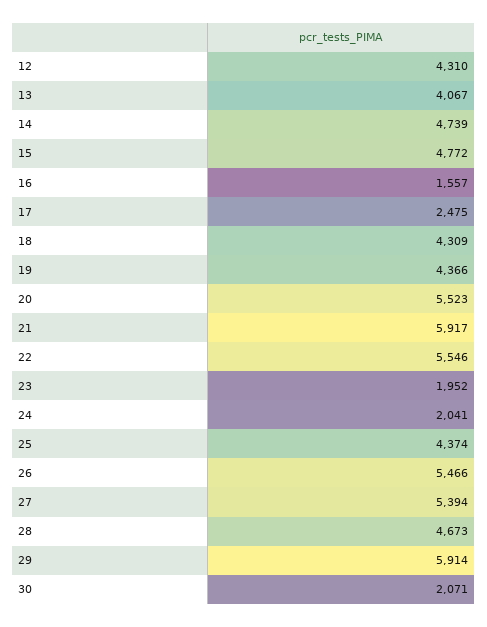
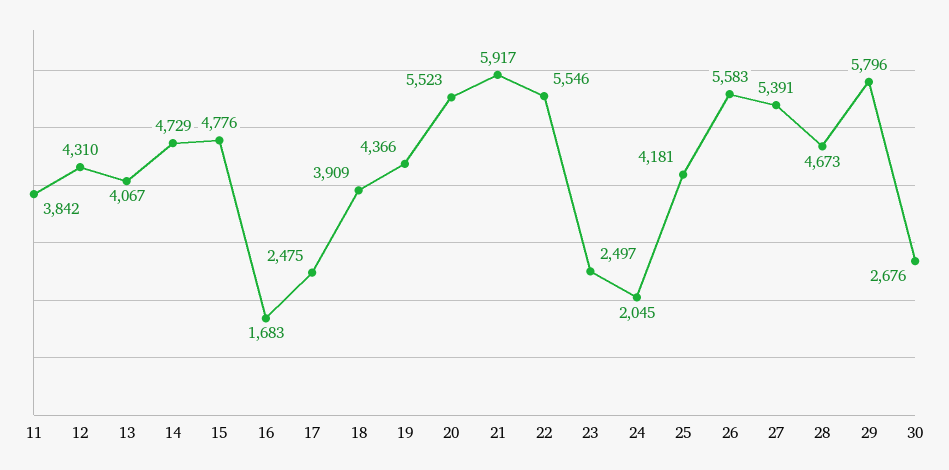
14: 4739 -> 4729
15: 4772 -> 4776
16: 1557 -> 1683
18: 4309 -> 3909
23: 1952 -> 2497
24: 2041 -> 2045
25: 4374 -> 4181
26: 5466 -> 5583
27: 5394 -> 5391
29: 5914 -> 5796
30: 2071 -> 2676
11: none -> 3842

